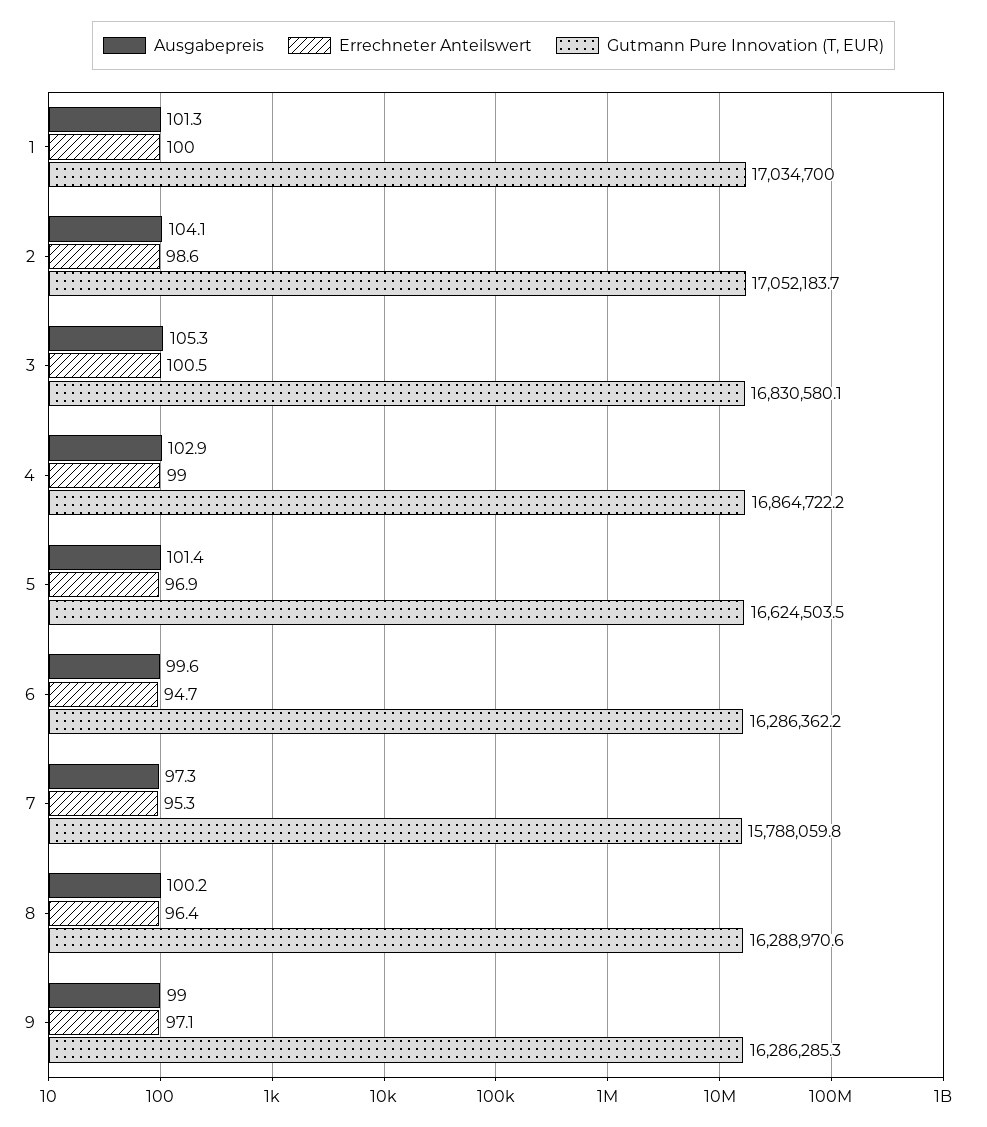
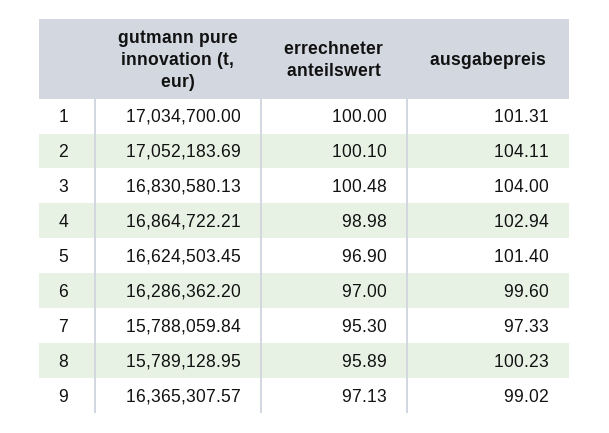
Errechneter Anteilswert, 2: 98.6 -> 100.1
Ausgabepreis, 3: 105.3 -> 104
Errechneter Anteilswert, 6: 94.7 -> 97
Errechneter Anteilswert, 8: 96.4 -> 95.89
Gutmann Pure Innovation (T, EUR), 8: 16288970.6 -> 15789128.95
Gutmann Pure Innovation (T, EUR), 9: 16286285.3 -> 16365307.57

